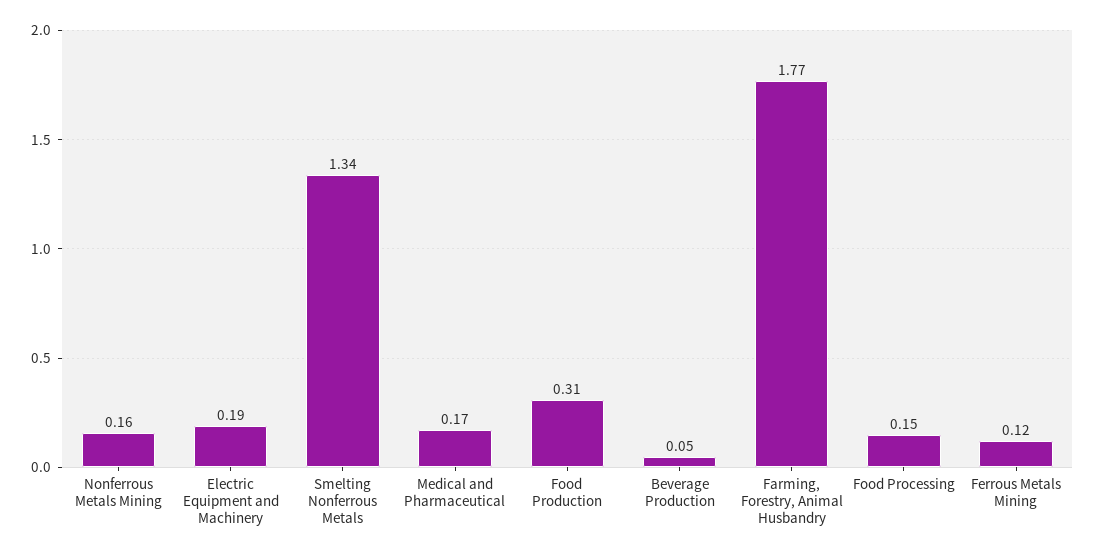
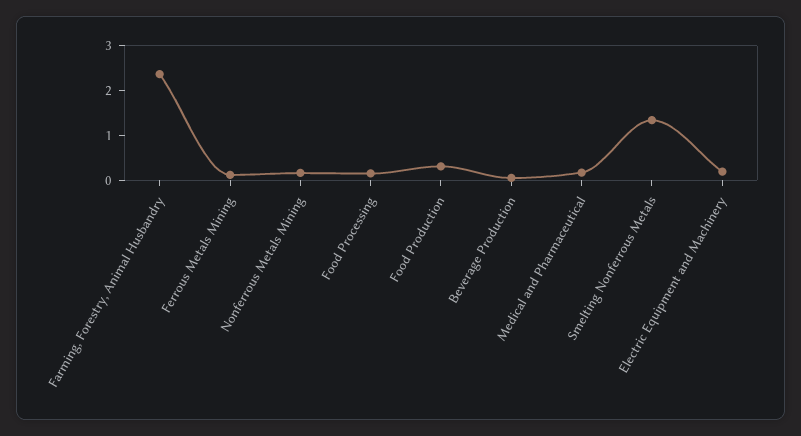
Farming, Forestry, Animal Husbandry: 1.77 -> 2.4

